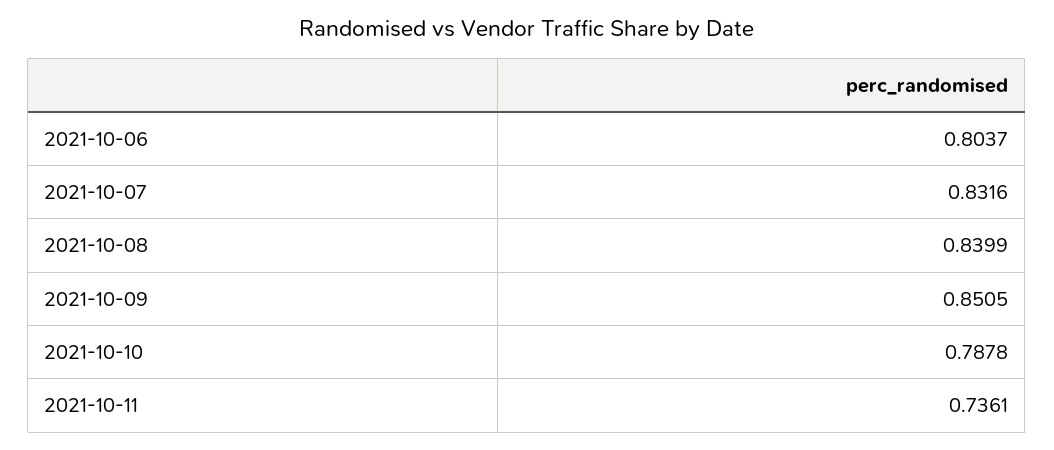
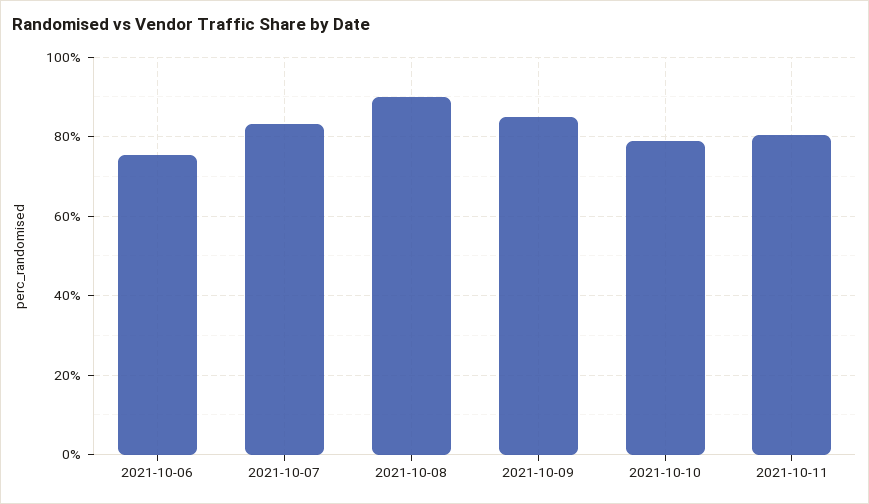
2021-10-06: 0.8037 -> 0.76
2021-10-08: 0.8399 -> 0.9
2021-10-11: 0.7361 -> 0.8

